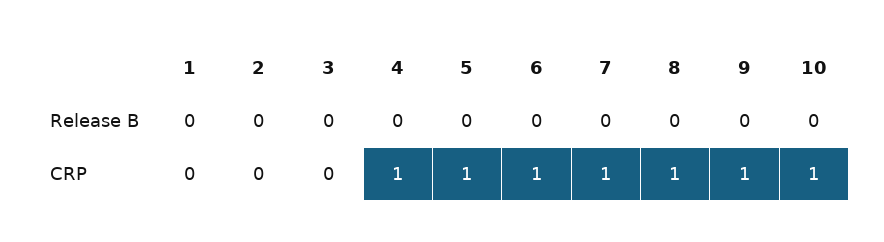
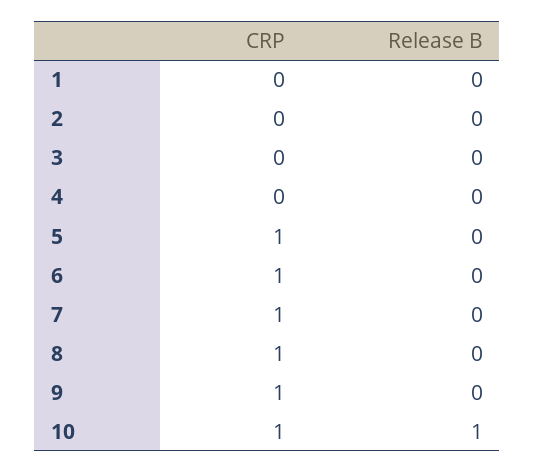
10, Release B: 0 -> 1
4, CRP: 1 -> 0

